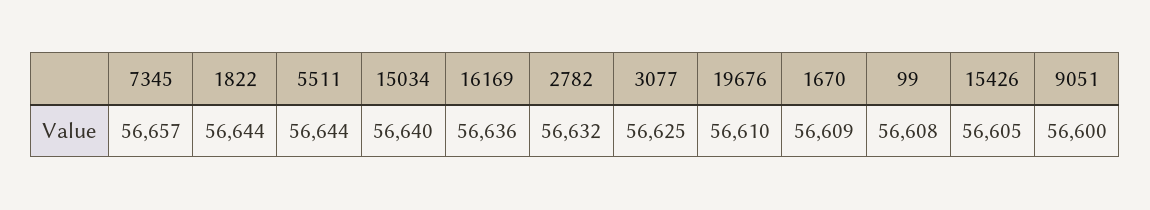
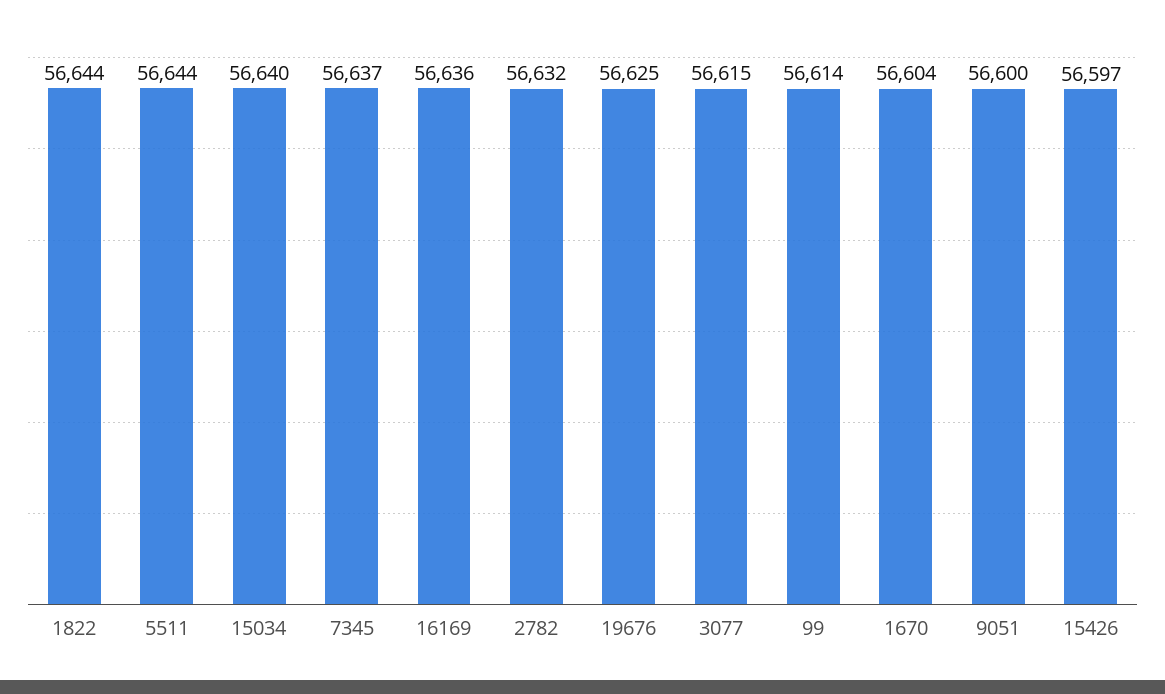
7345: 56657 -> 56637
3077: 56625 -> 56615
19676: 56610 -> 56625
1670: 56609 -> 56604
99: 56608 -> 56614
15426: 56605 -> 56597

